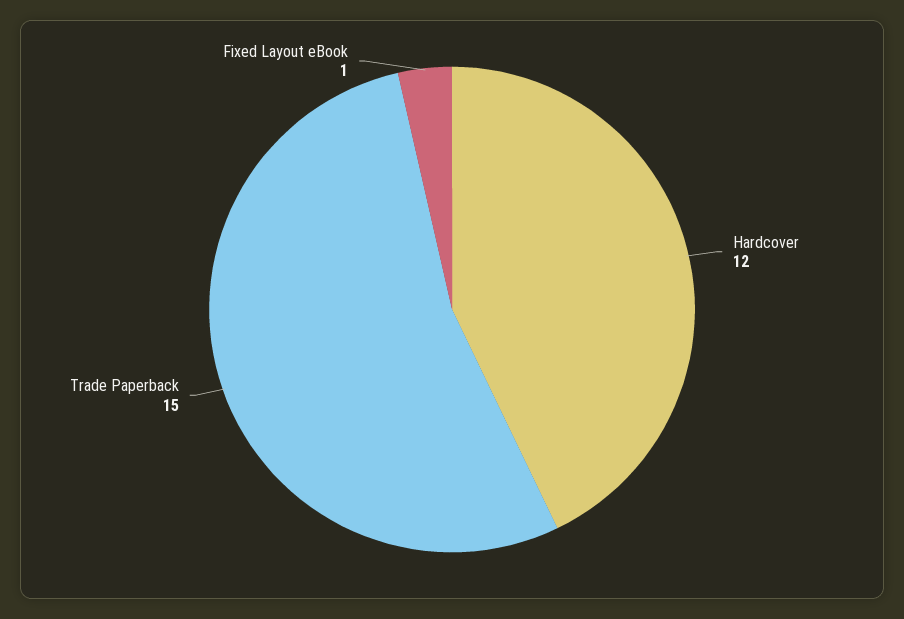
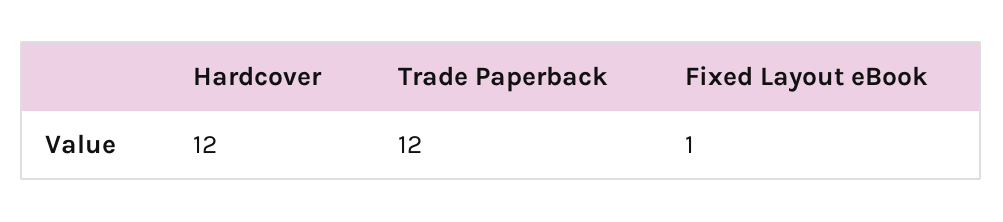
Trade Paperback: 15 -> 12

